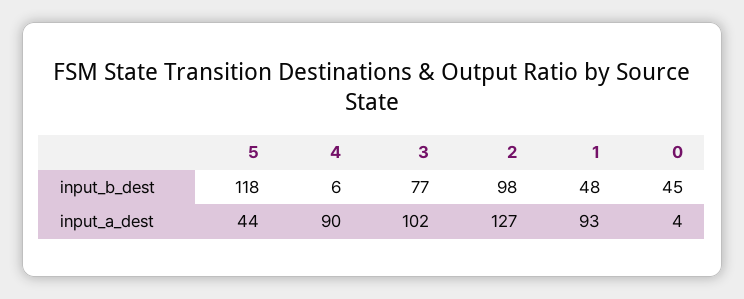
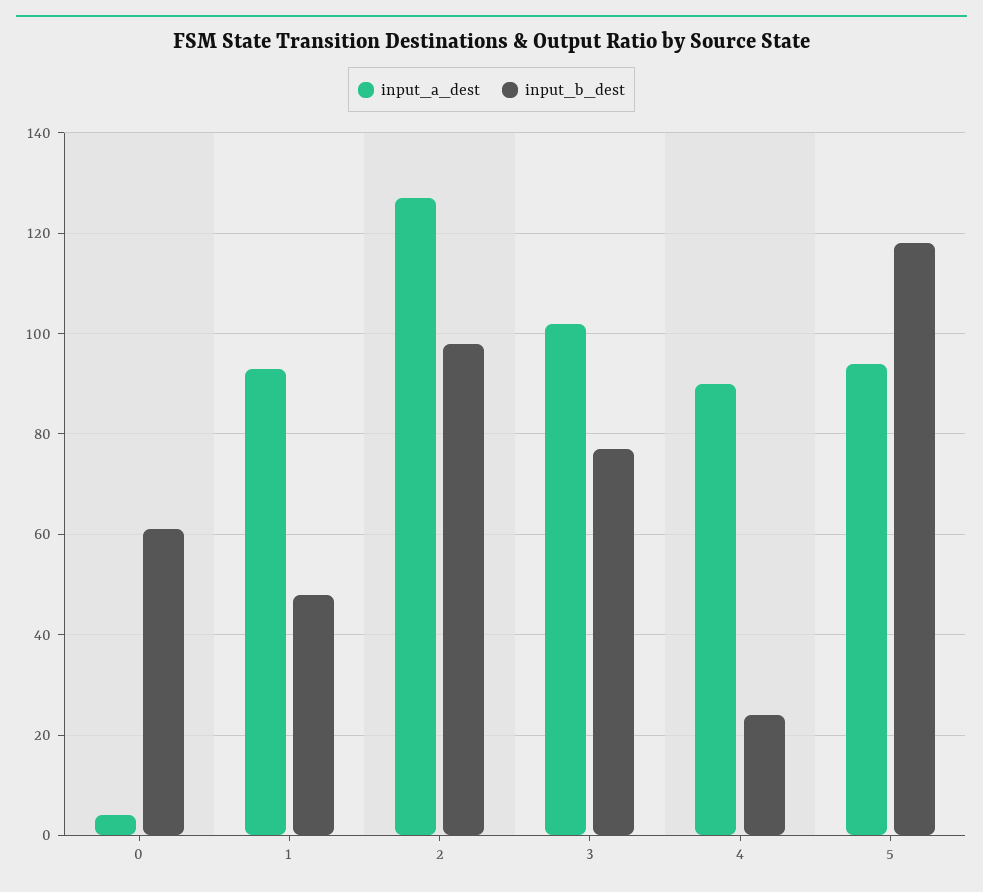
input_b_dest, 4: 6 -> 25
input_b_dest, 0: 45 -> 60
input_a_dest, 5: 44 -> 95

